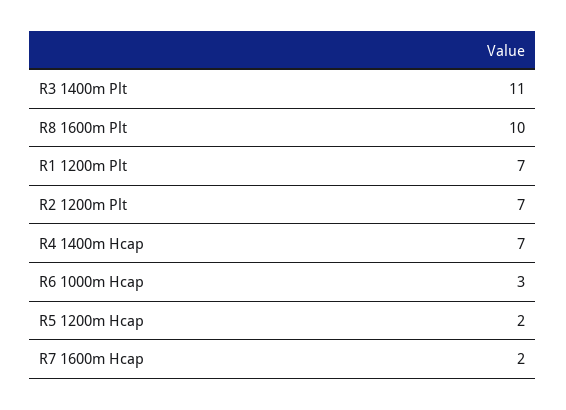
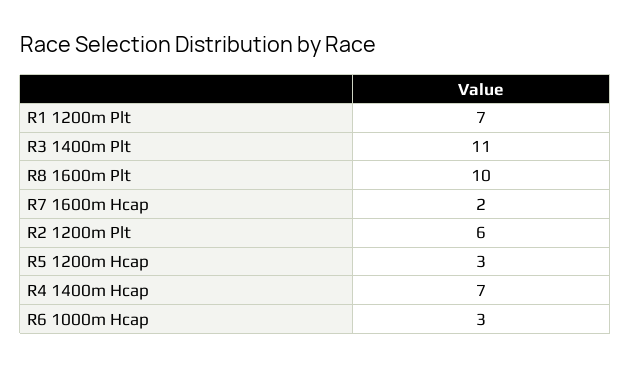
R2 1200m Plt: 7 -> 6
R5 1200m Hcap: 2 -> 3

